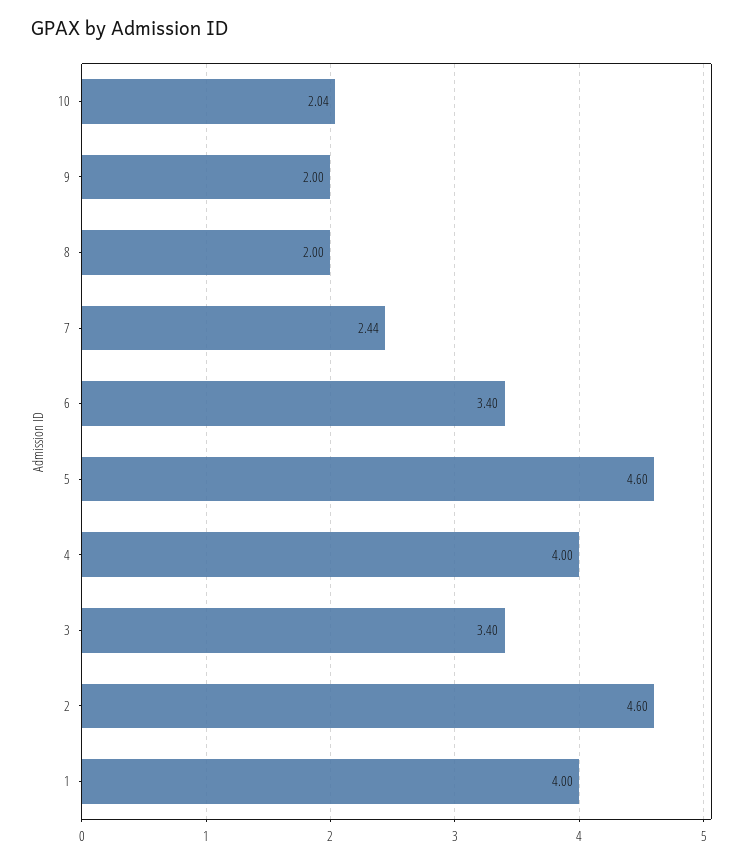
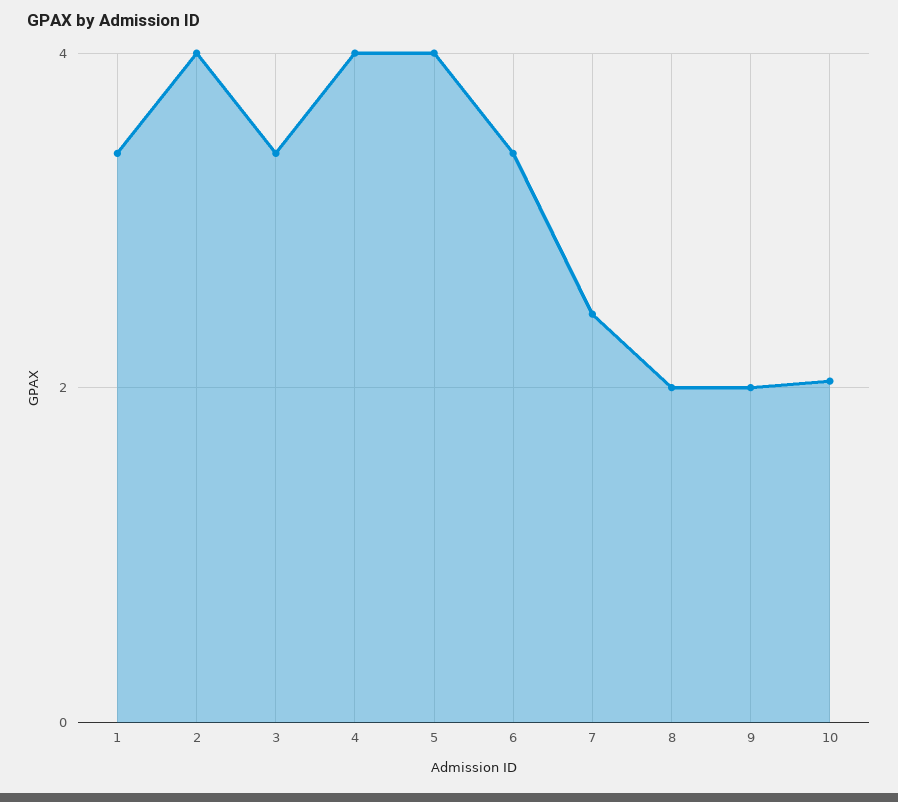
5: 4.6 -> 4
2: 4.6 -> 4
1: 4 -> 3.4

